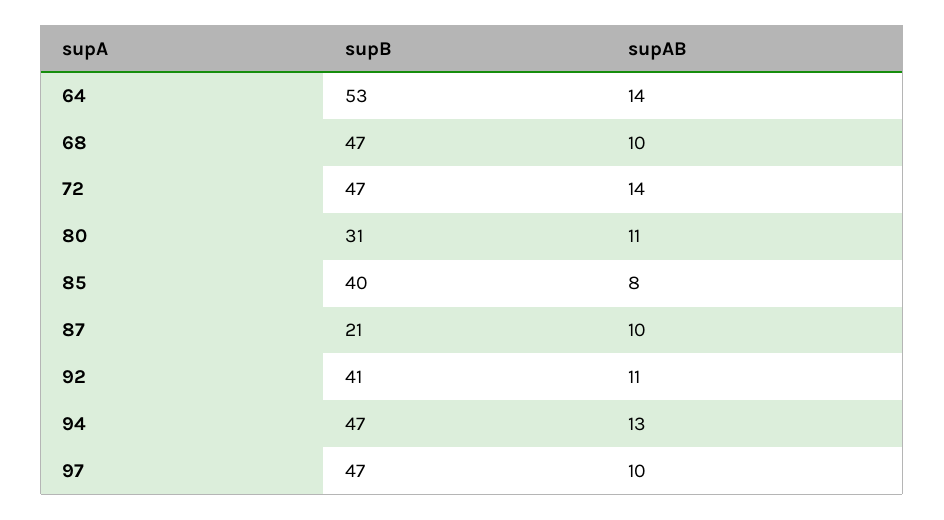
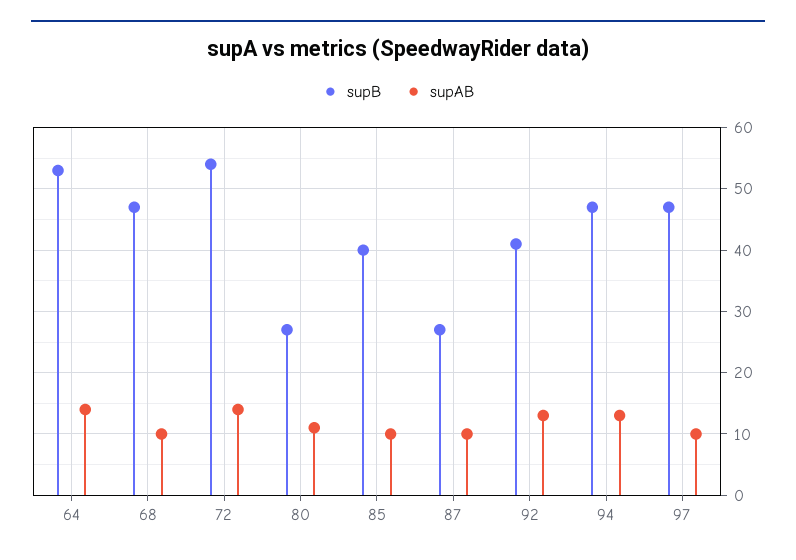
supB, 72: 47 -> 54
supB, 80: 31 -> 27
supAB, 85: 8 -> 10
supB, 87: 21 -> 27
supAB, 92: 11 -> 13

